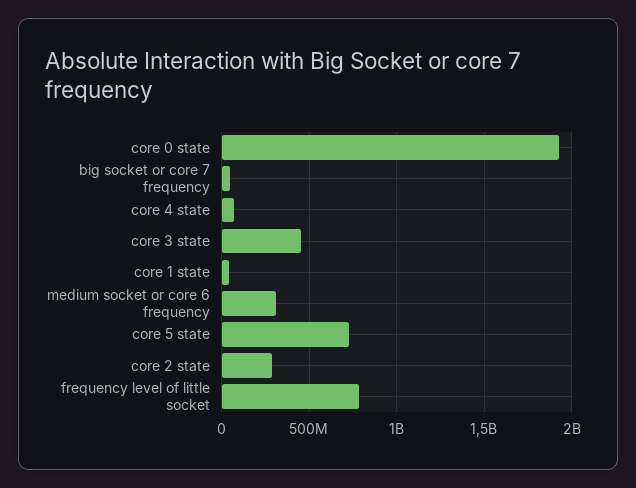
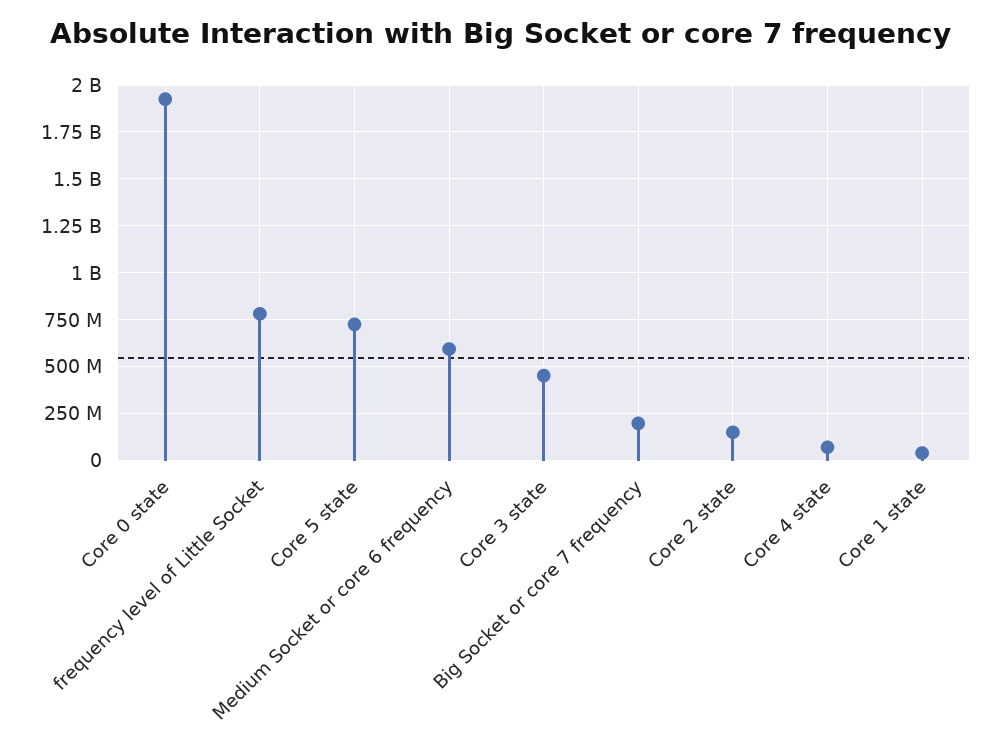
big socket or core 7 frequency: 50000000 -> 200000000
medium socket or core 6 frequency: 300000000 -> 600000000
core 2 state: 300000000 -> 150000000

